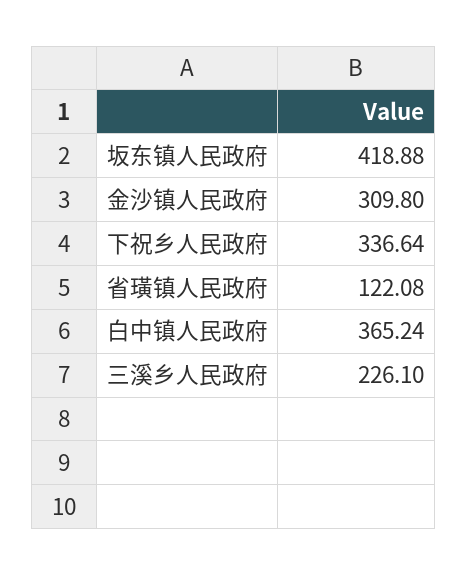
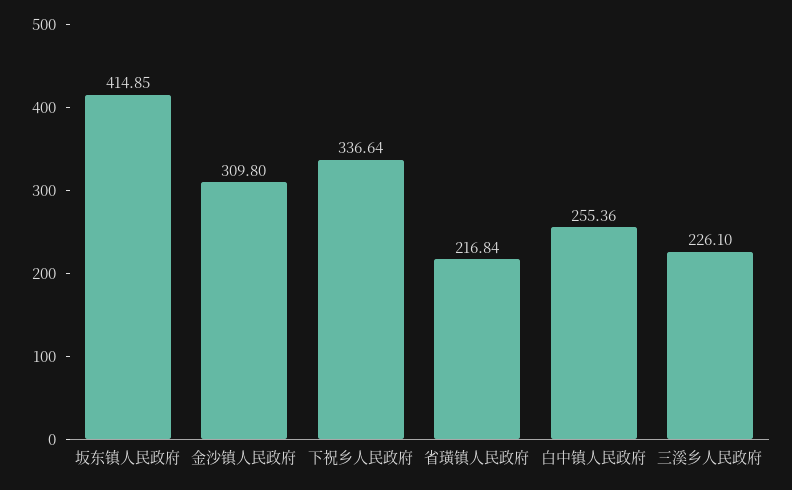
坂东镇人民政府: 418.88 -> 414.85
省璜镇人民政府: 122.08 -> 216.84
白中镇人民政府: 365.24 -> 255.36

